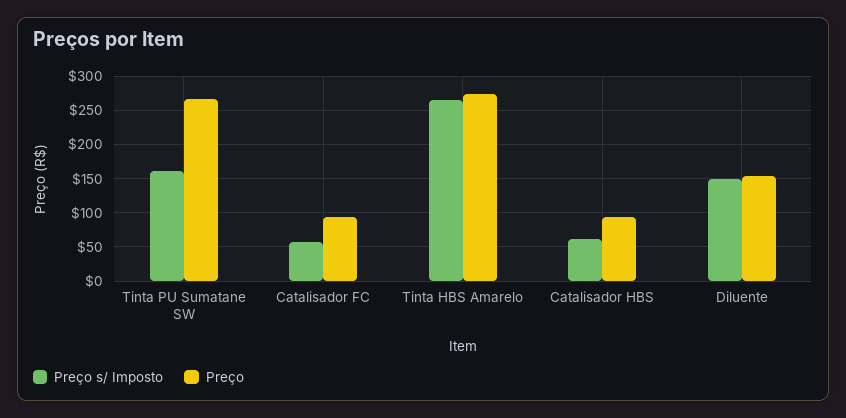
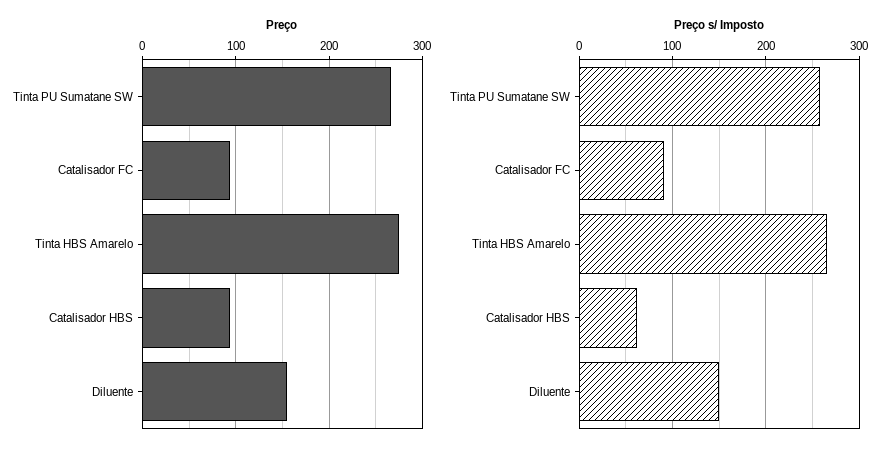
Preço s/ Imposto, Tinta PU Sumatane SW: 160 -> 260
Preço s/ Imposto, Catalisador FC: 60 -> 90

